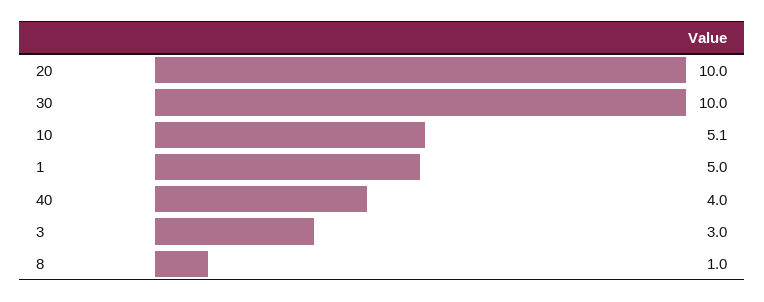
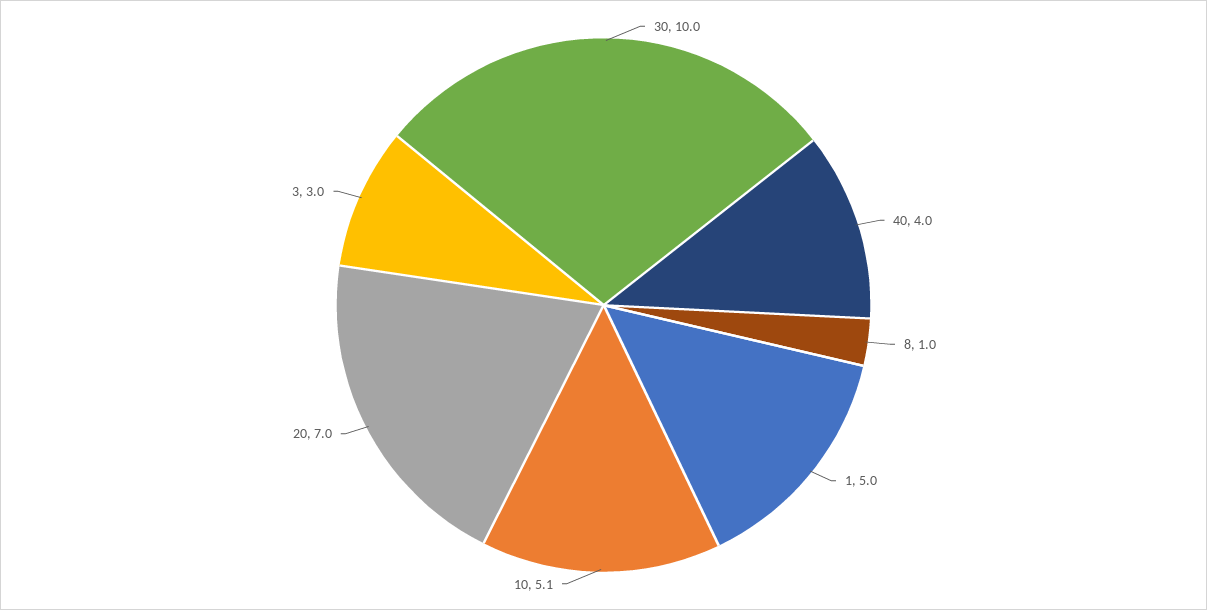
20: 10 -> 7

